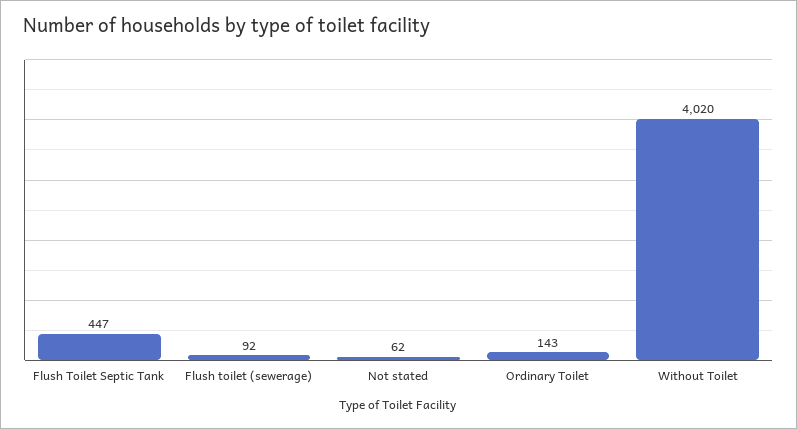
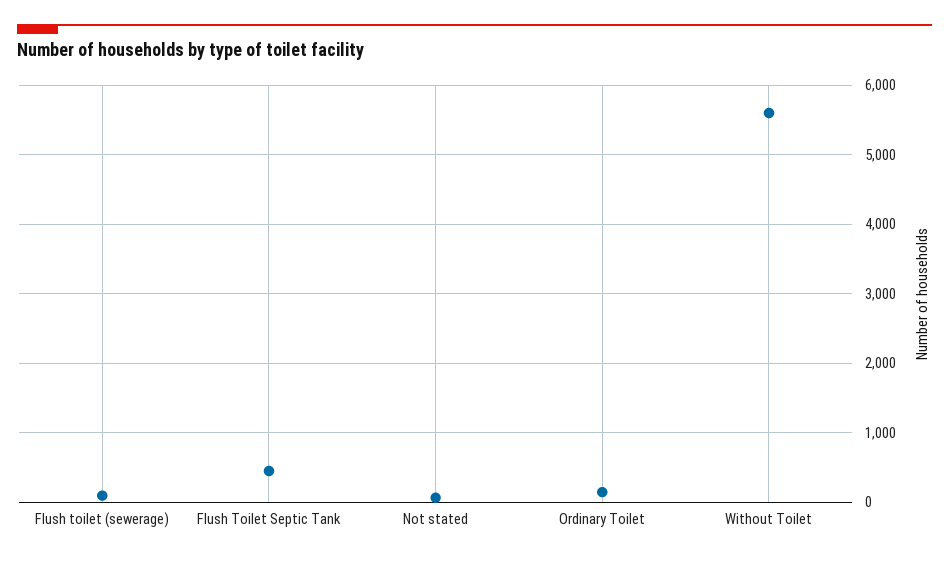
Without Toilet: 4020 -> 5600

